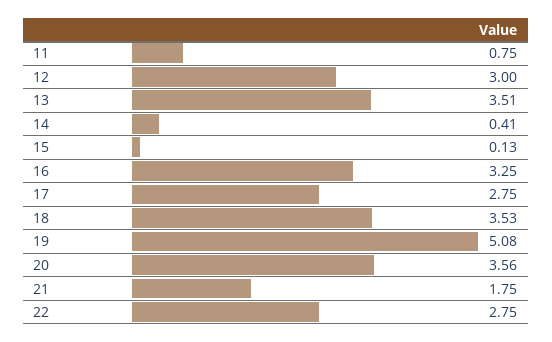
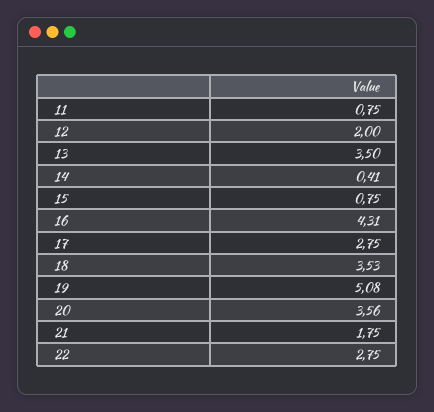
12: 3 -> 2
13: 3.51 -> 3.5
15: 0.13 -> 0.75
16: 3.25 -> 4.31

